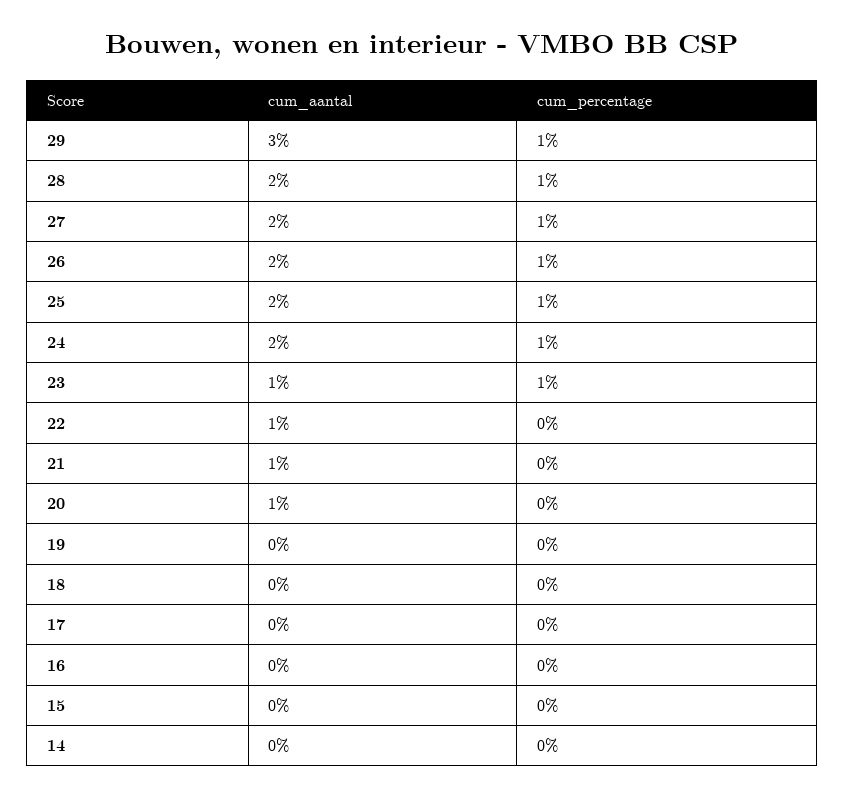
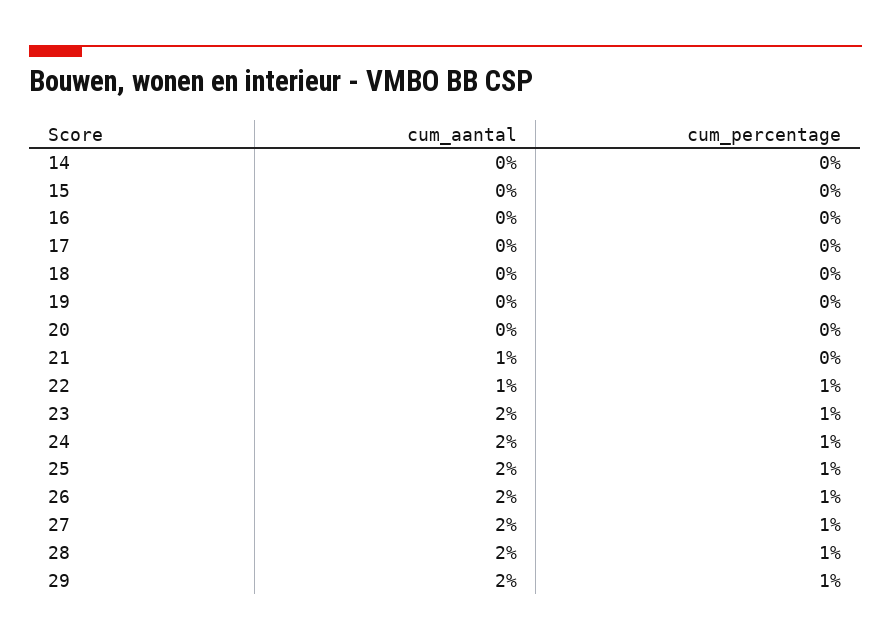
cum_aantal, 29: 3 -> 2
cum_aantal, 23: 1 -> 2
cum_percentage, 22: 0 -> 1
cum_aantal, 20: 1 -> 0

